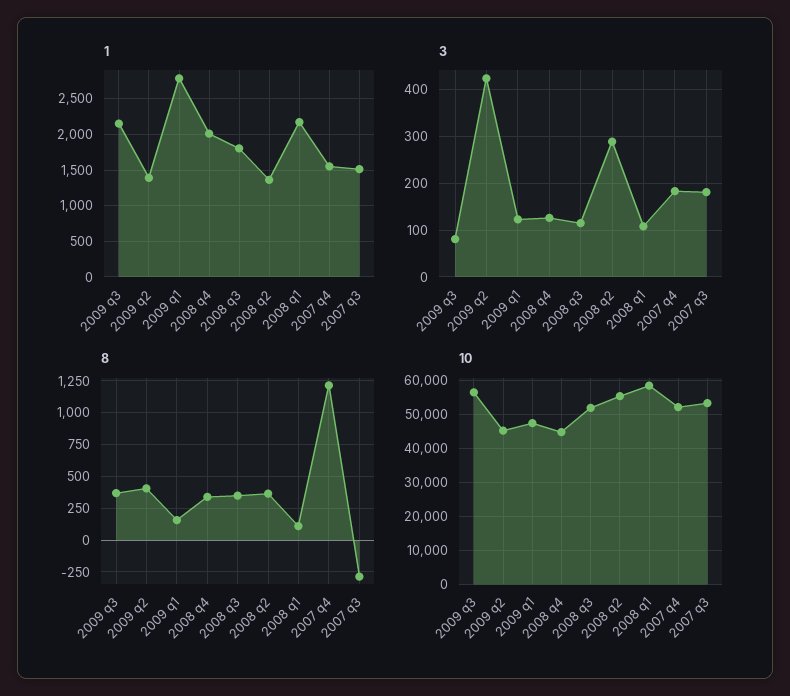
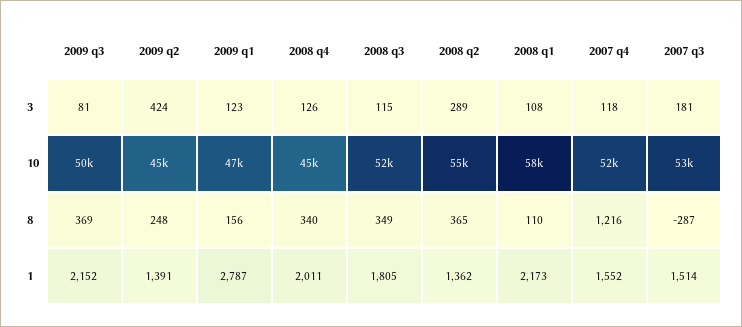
3, 2007 q4: 180 -> 118
8, 2009 q2: 400 -> 248
10, 2009 q3: 56000 -> 50000

